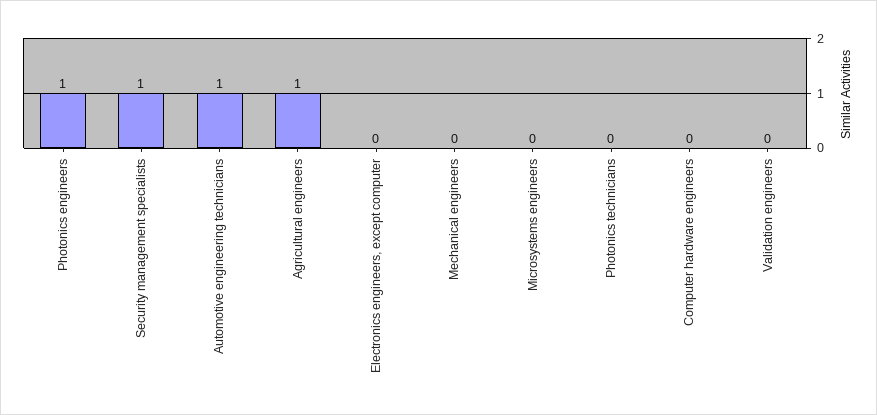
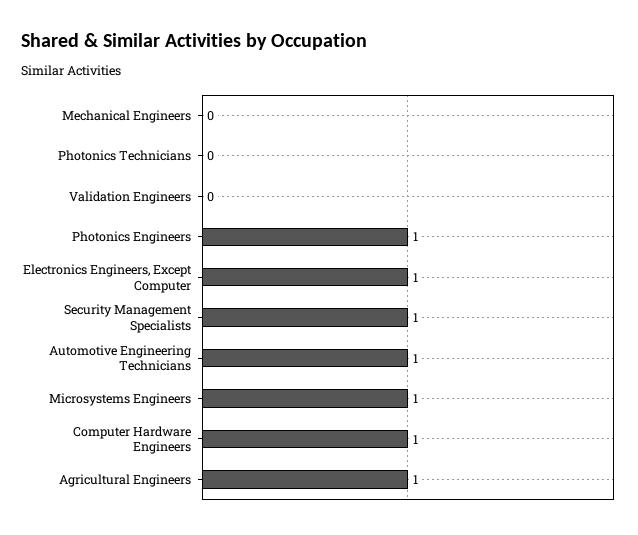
Electronics engineers, except computer: 0 -> 1
Microsystems engineers: 0 -> 1
Computer hardware engineers: 0 -> 1

